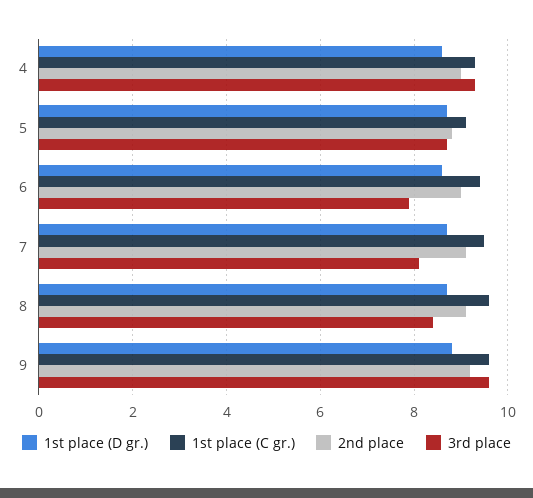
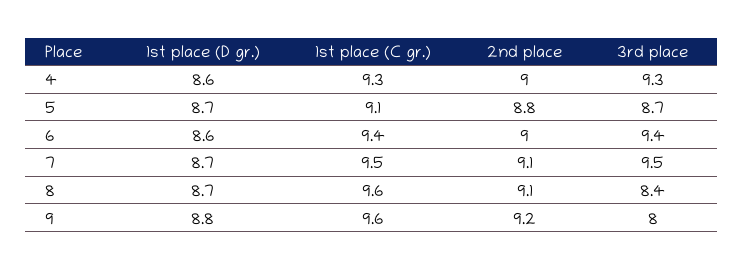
3rd place, 6: 8 -> 9.4
3rd place, 7: 8 -> 9.5
3rd place, 9: 9.5 -> 8

